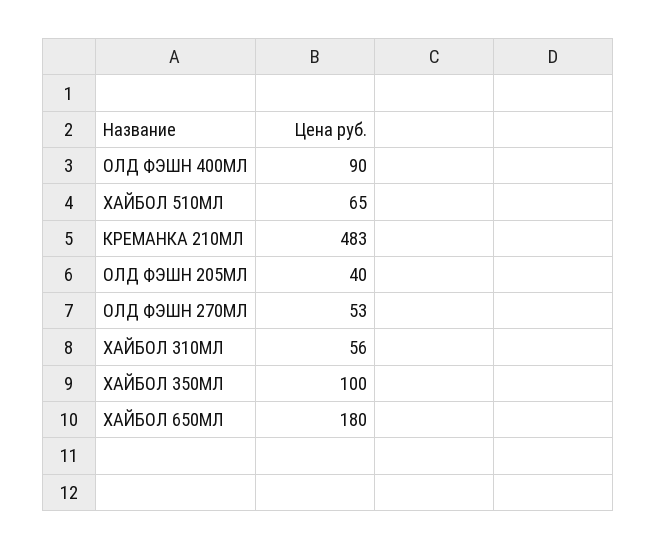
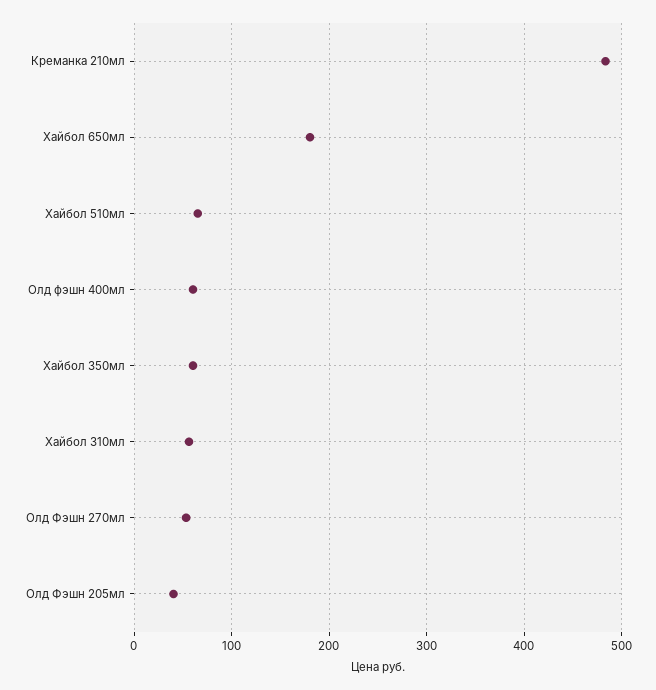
ОЛД ФЭШН 400МЛ: 90 -> 60
ХАЙБОЛ 350МЛ: 100 -> 60

